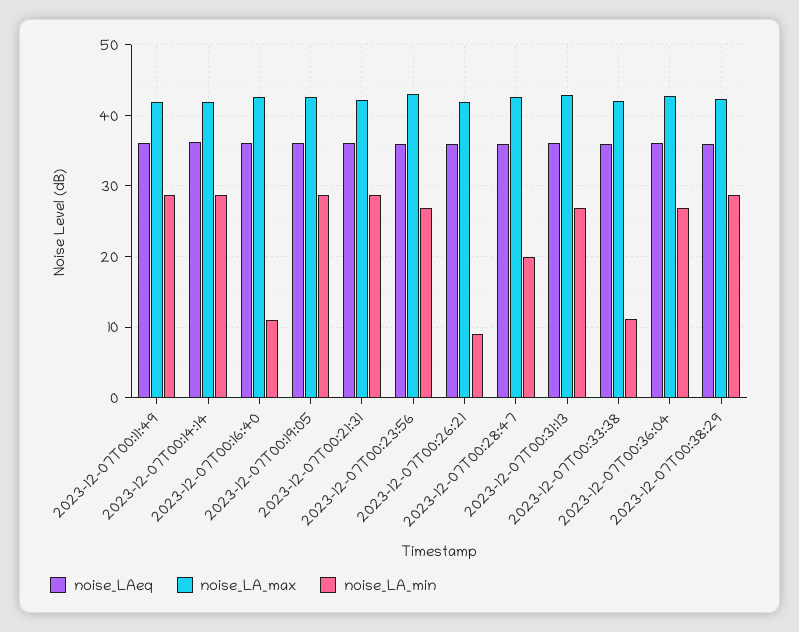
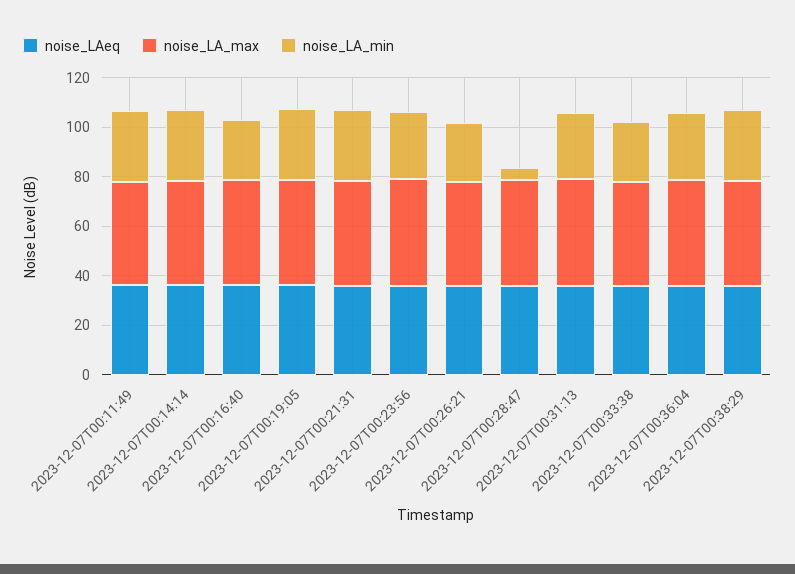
noise_LA_min, 2023-12-07T00:16:40: 11 -> 25
noise_LA_min, 2023-12-07T00:26:21: 9 -> 25
noise_LA_min, 2023-12-07T00:28:47: 20 -> 5
noise_LA_min, 2023-12-07T00:33:38: 11 -> 25

